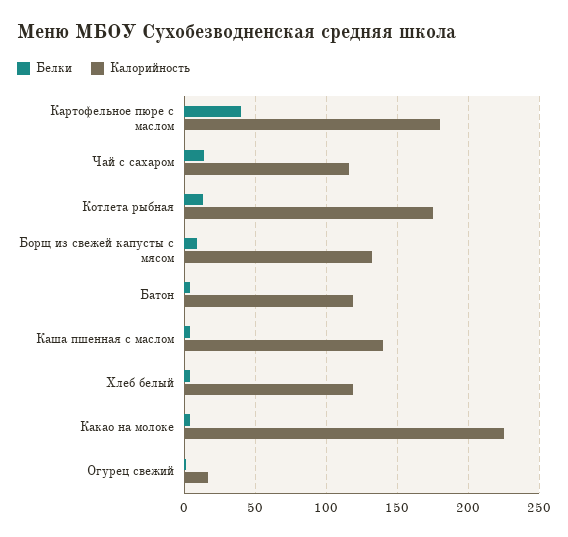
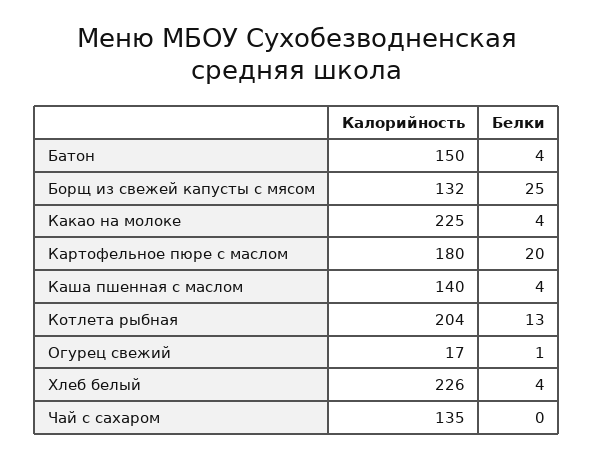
Белки, Картофельное пюре с маслом: 40 -> 20
Белки, Чай с сахаром: 15 -> 0
Калорийность, Чай с сахаром: 115 -> 135
Калорийность, Котлета рыбная: 175 -> 204
Белки, Борщ из свежей капусты с мясом: 10 -> 25
Калорийность, Батон: 120 -> 150
Калорийность, Хлеб белый: 120 -> 226

